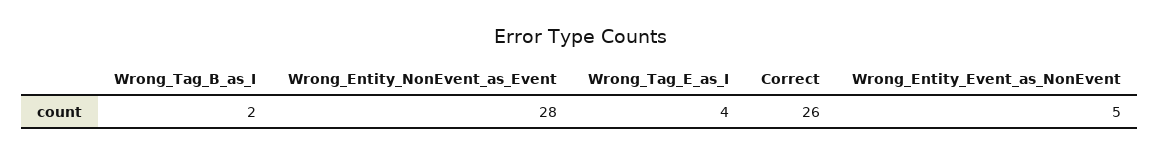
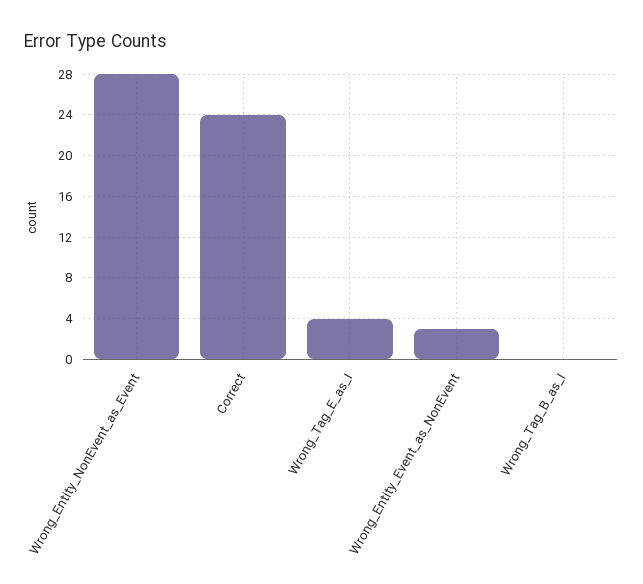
Wrong_Tag_B_as_I: 2 -> 0
Correct: 26 -> 24
Wrong_Entity_Event_as_NonEvent: 5 -> 3

